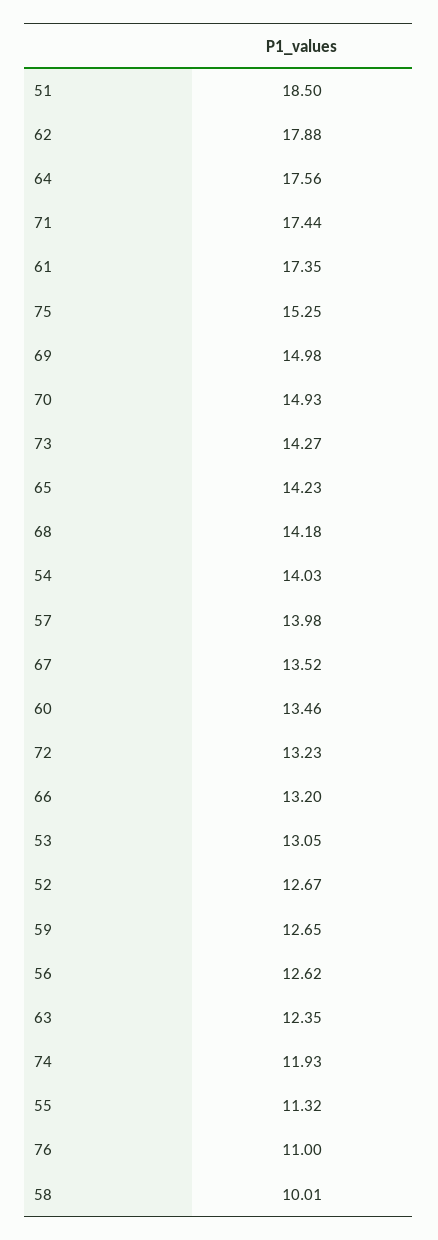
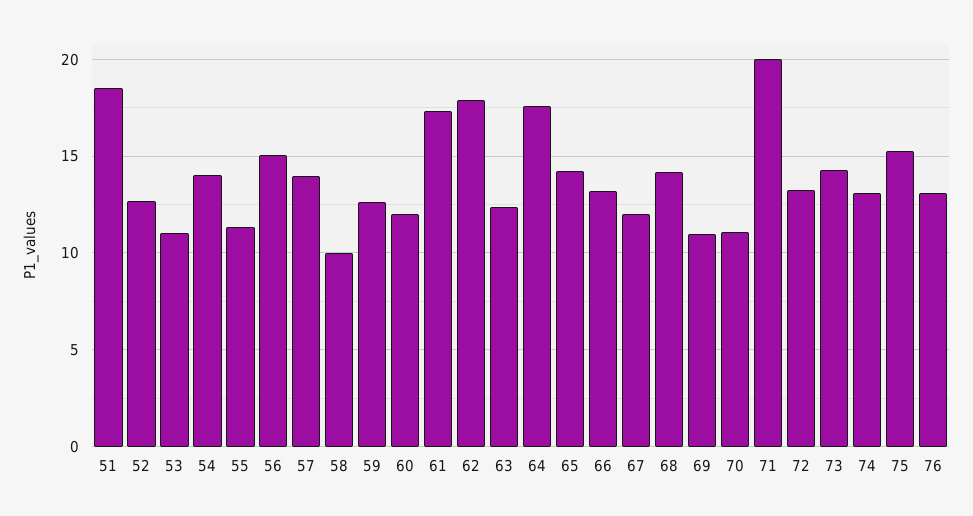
71: 17.44 -> 20
69: 14.98 -> 11
70: 14.93 -> 11
67: 13.52 -> 12
60: 13.46 -> 12
53: 13.05 -> 11
56: 12.62 -> 15
74: 11.93 -> 13
76: 11 -> 13

